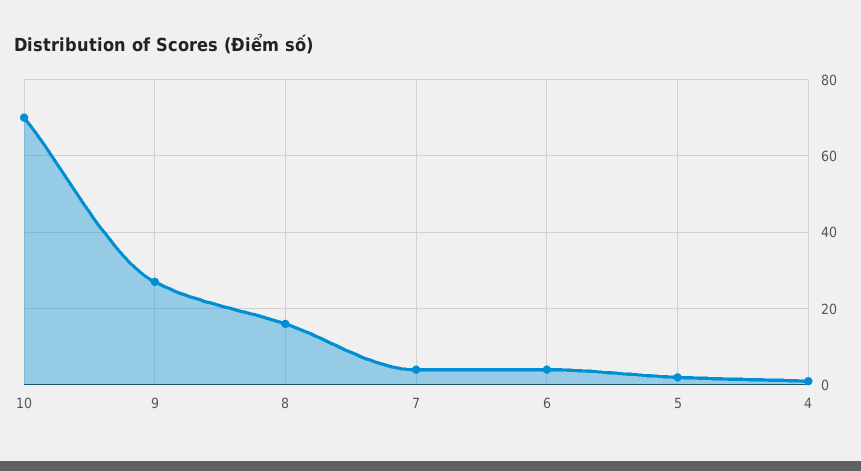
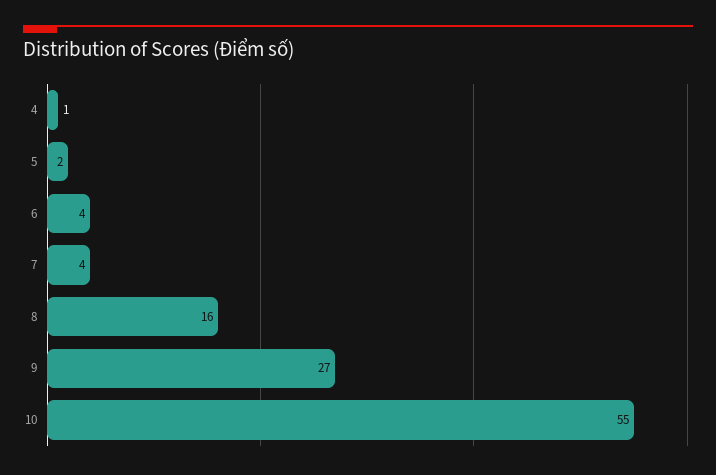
10: 70 -> 55

